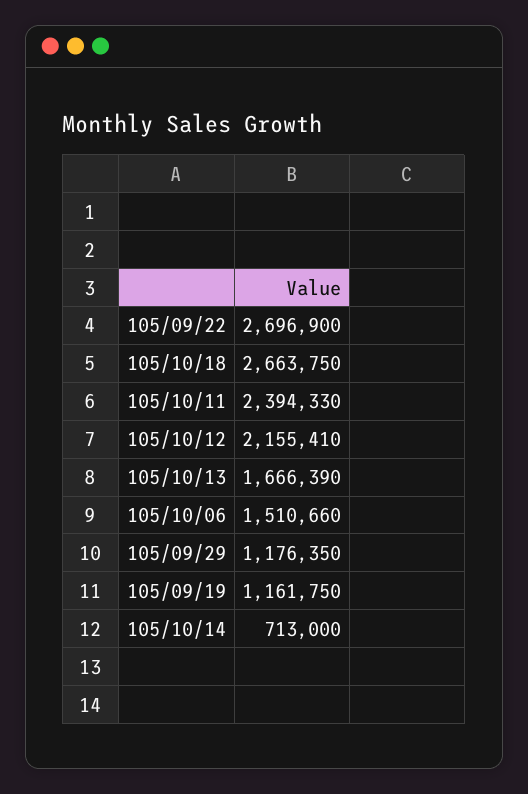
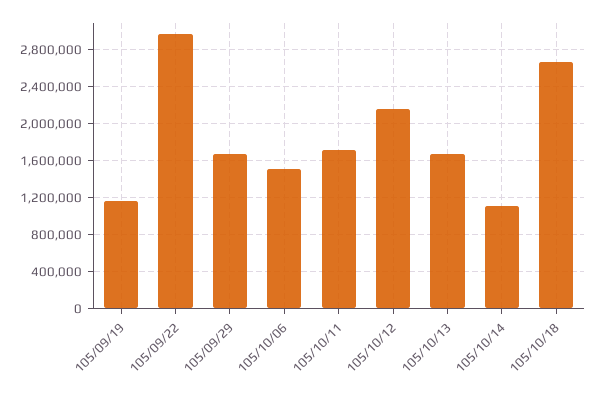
105/09/22: 2696900 -> 3000000
105/10/11: 2394330 -> 1700000
105/09/29: 1176350 -> 1700000
105/10/14: 713000 -> 1100000

